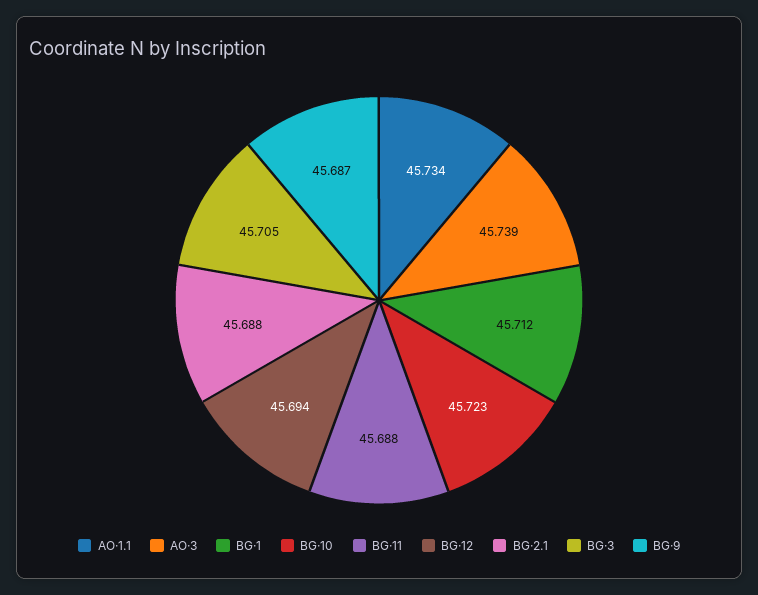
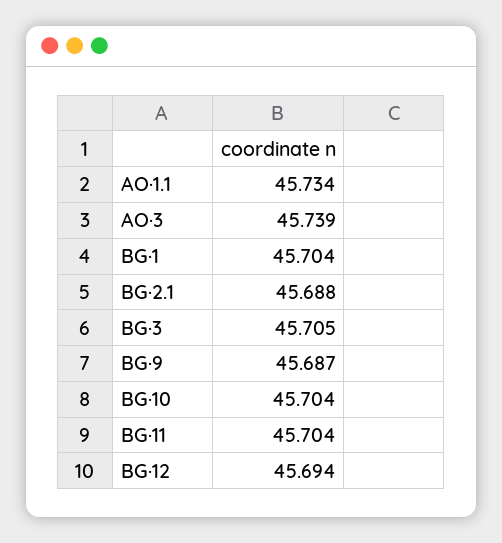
BG·1: 45.712 -> 45.704
BG·10: 45.723 -> 45.704
BG·11: 45.688 -> 45.704

